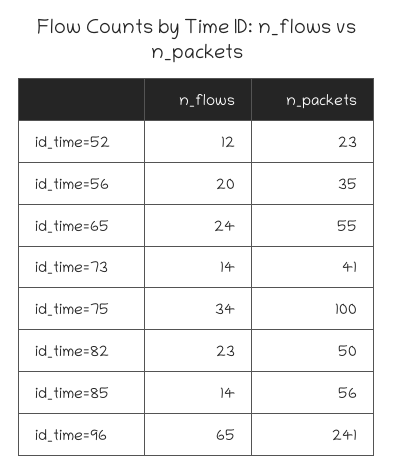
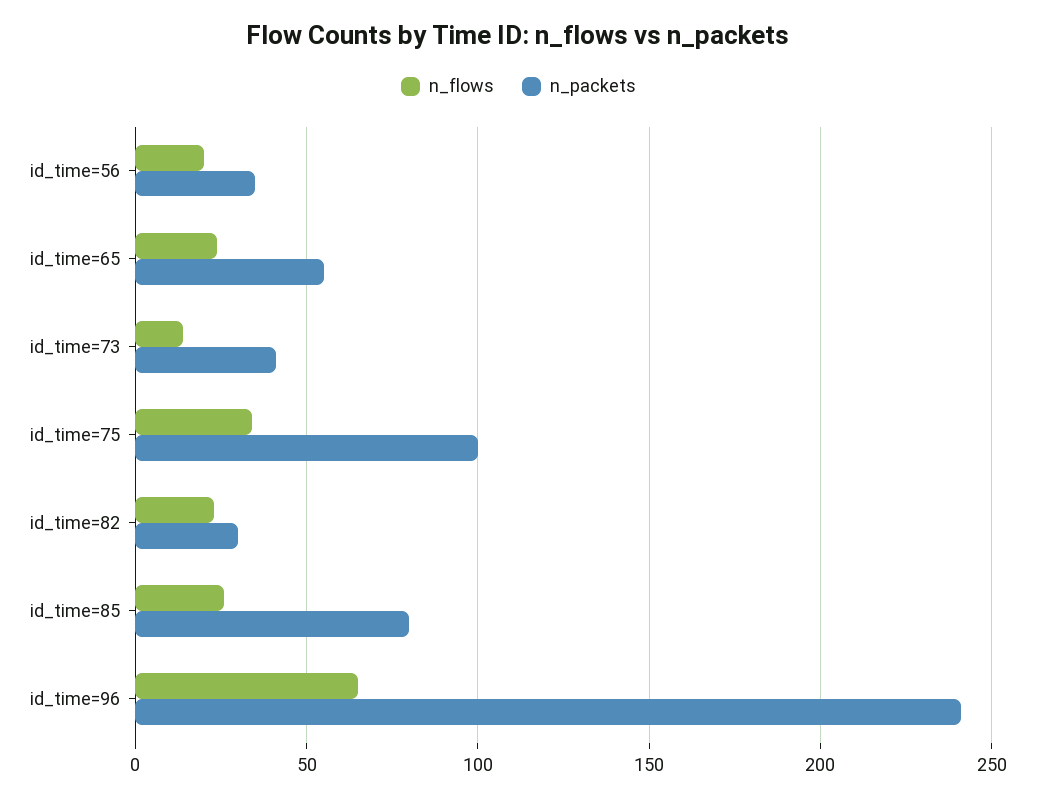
n_flows, id_time=52: 12 -> none
n_packets, id_time=52: 23 -> none
n_packets, id_time=82: 50 -> 30
n_flows, id_time=85: 14 -> 25
n_packets, id_time=85: 56 -> 80

